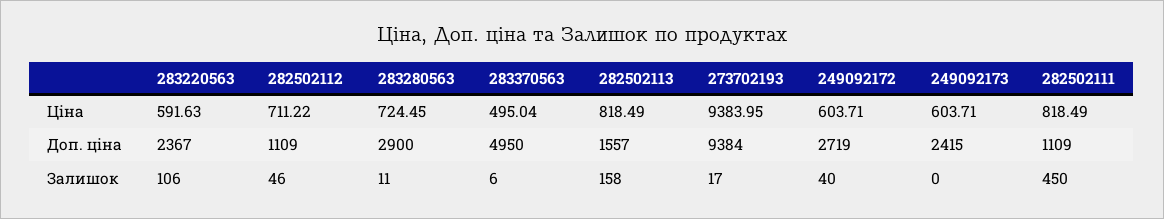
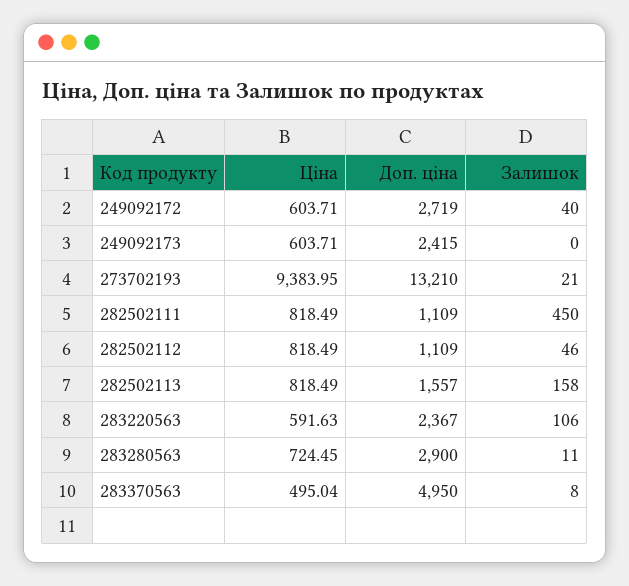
282502112, Ціна: 711.22 -> 818.49
273702193, Доп. ціна: 9384 -> 13210
283370563, Залишок: 6 -> 8
273702193, Залишок: 17 -> 21

